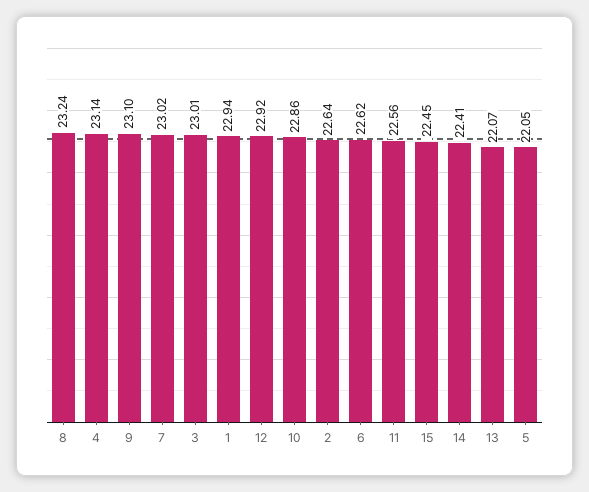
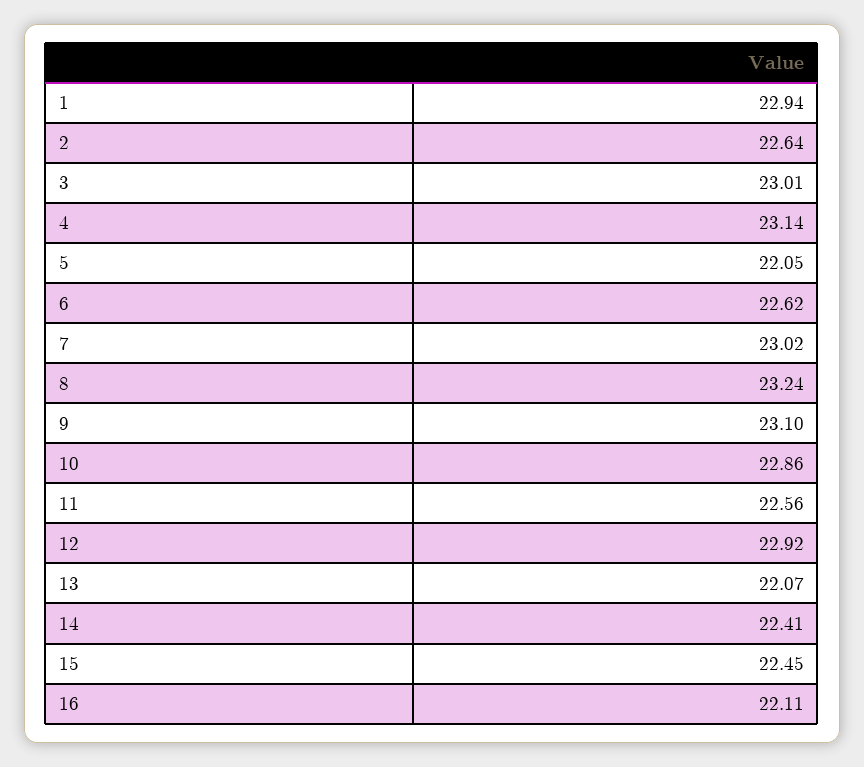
16: none -> 22.11

